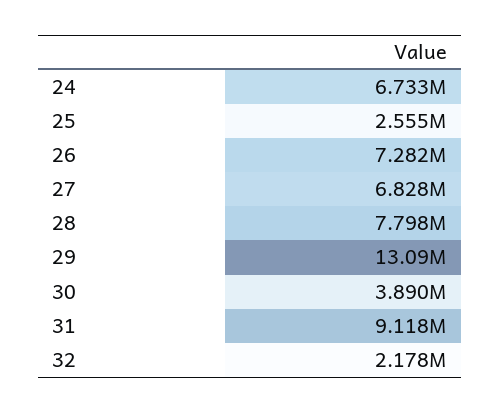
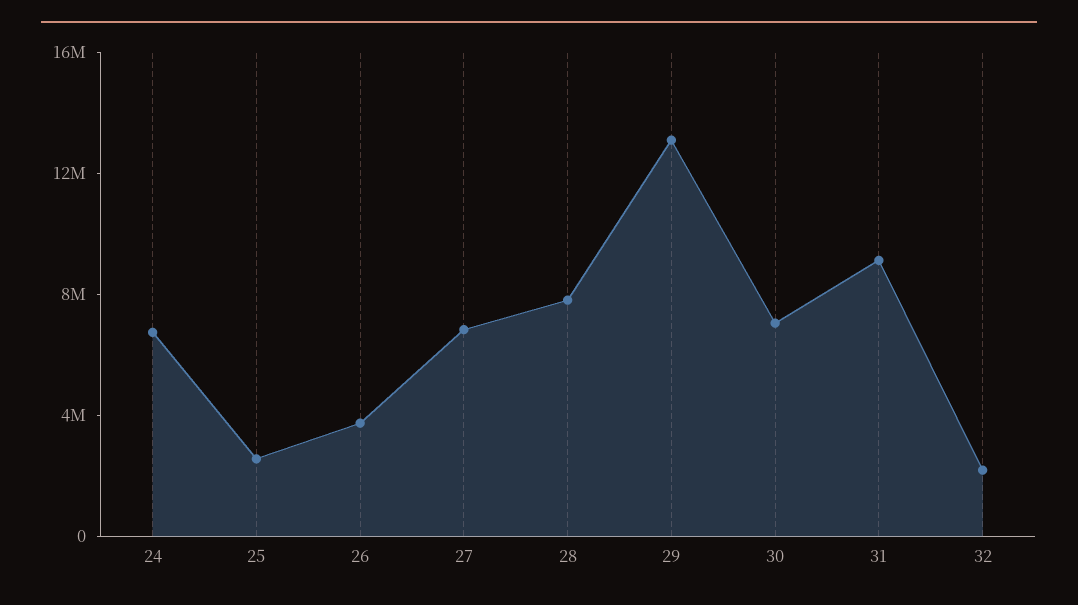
26: 7282000 -> 4000000
30: 3890000 -> 7000000

